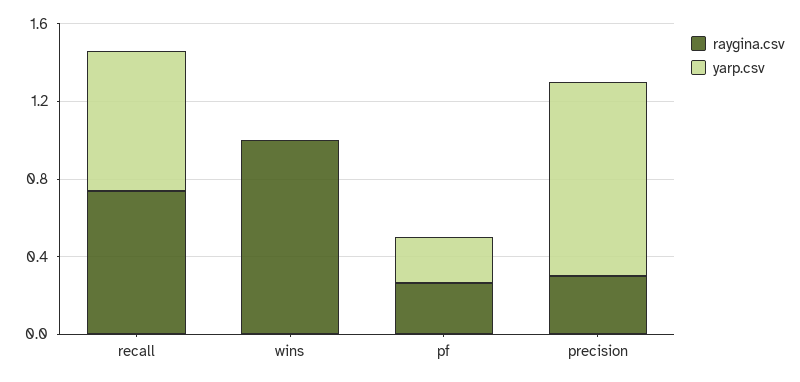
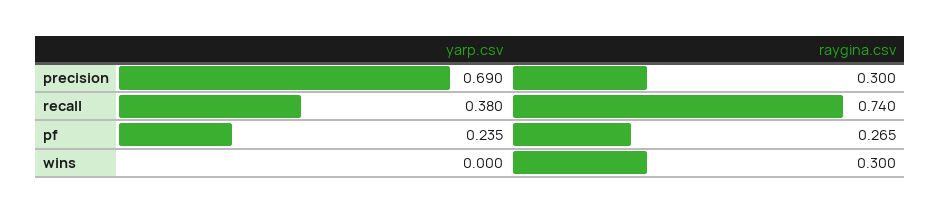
yarp.csv, recall: 0.7 -> 0.38
raygina.csv, wins: 1 -> 0.3
yarp.csv, precision: 1 -> 0.69

